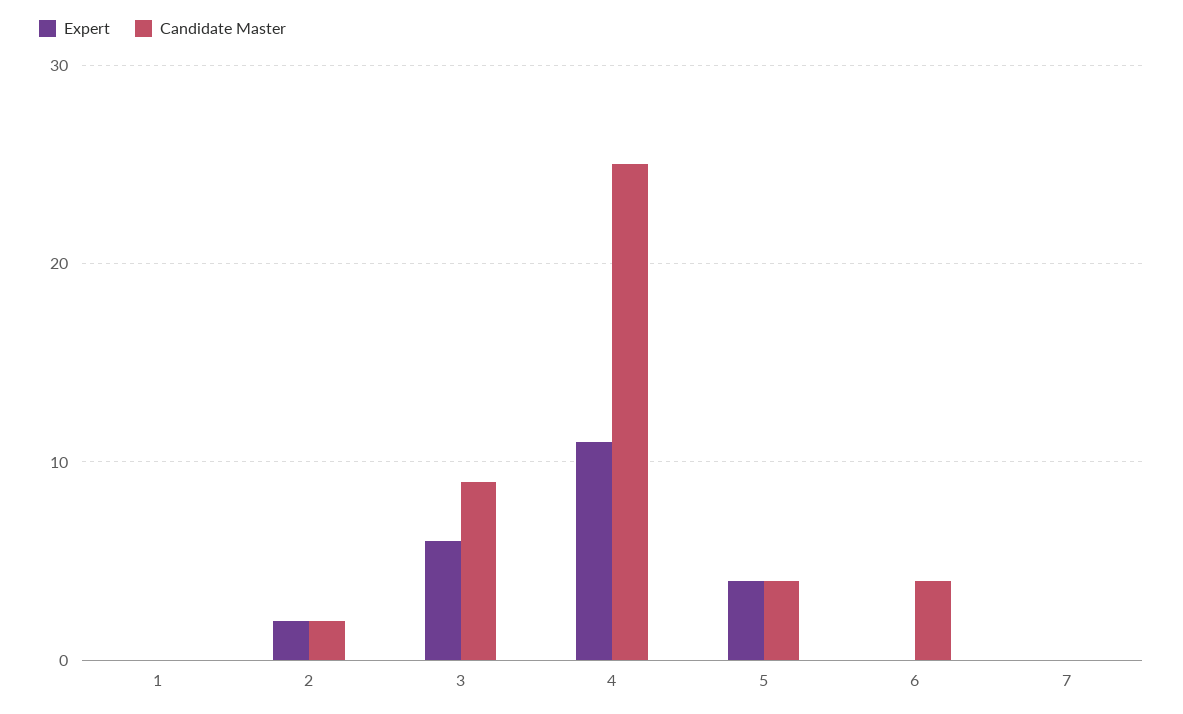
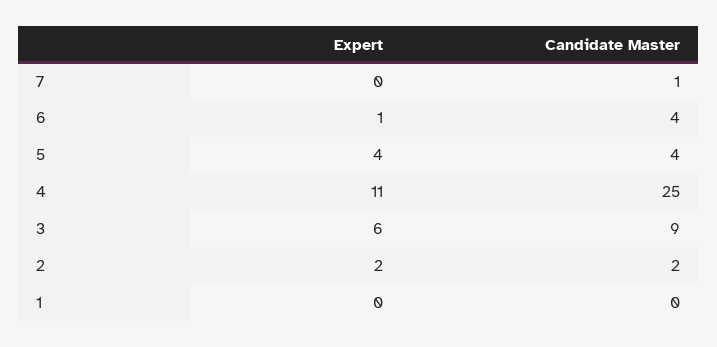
Expert, 6: 0 -> 1
Candidate Master, 7: 0 -> 1

